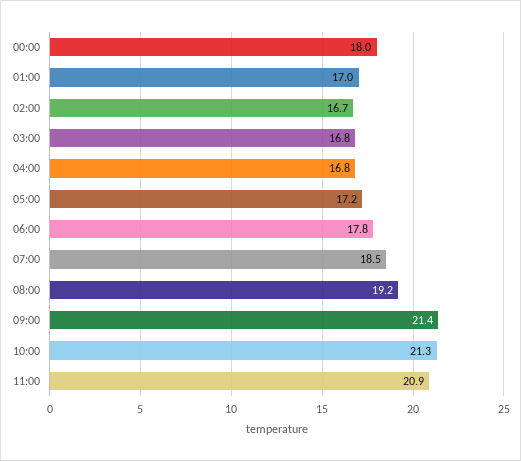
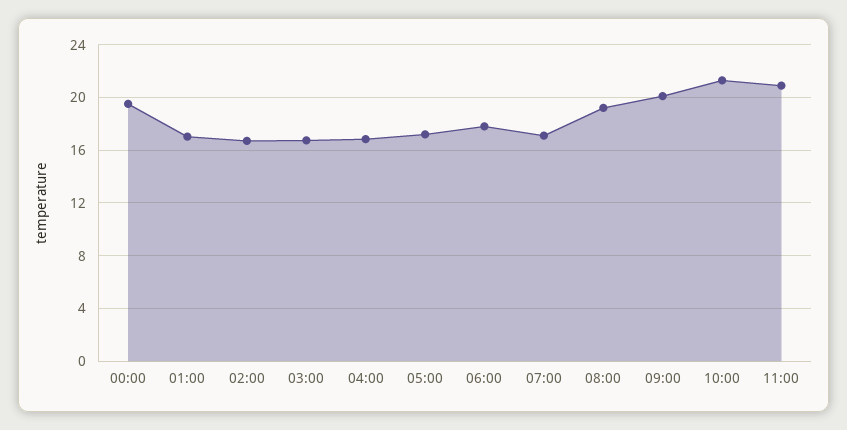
00:00: 18 -> 19.5
07:00: 18.5 -> 17
09:00: 21.4 -> 20

